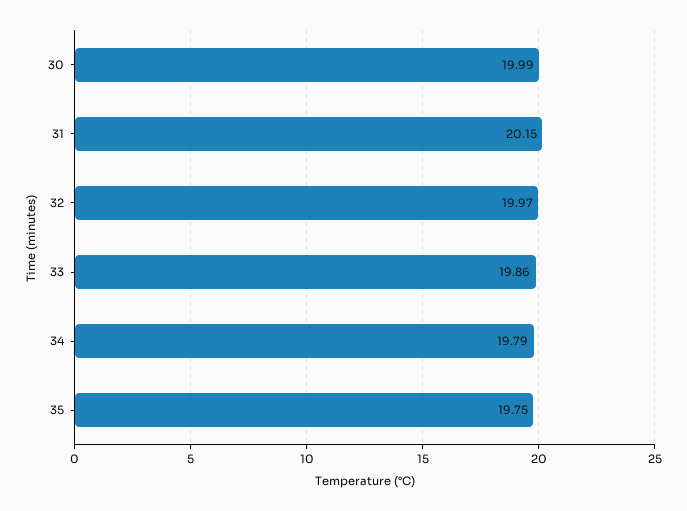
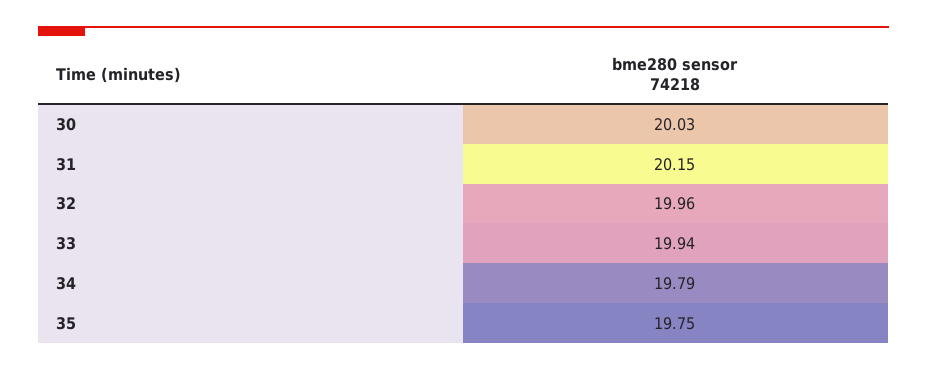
30: 19.99 -> 20.03
32: 19.97 -> 19.96
33: 19.86 -> 19.94

